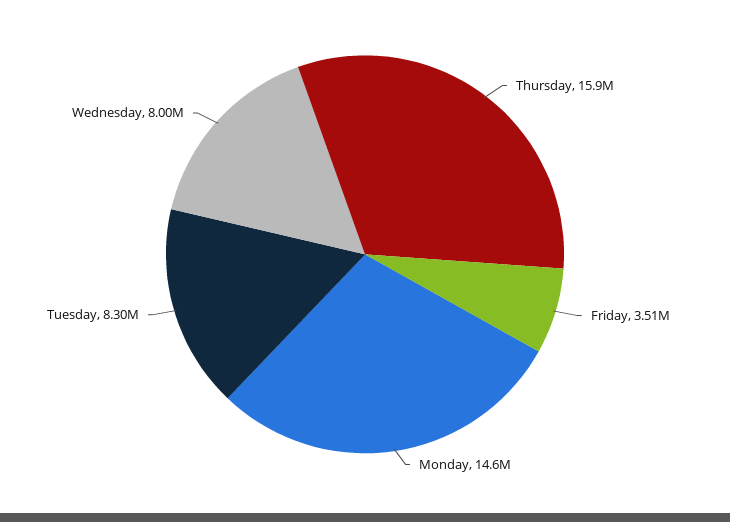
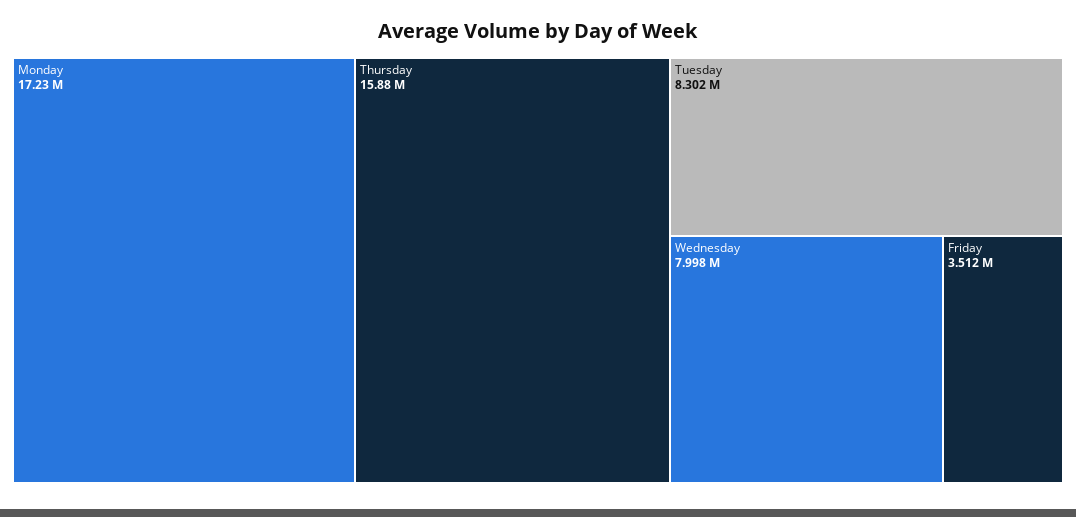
Monday: 14600000 -> 17230000

